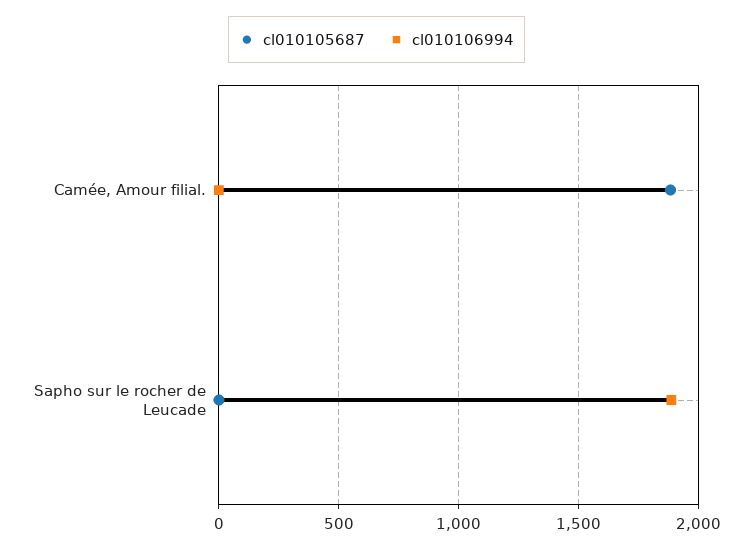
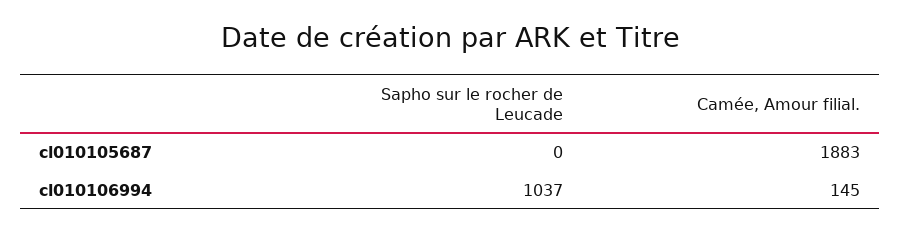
cl010106994, Camée, Amour filial.: 0 -> 145
cl010106994, Sapho sur le rocher de Leucade: 1900 -> 1037

